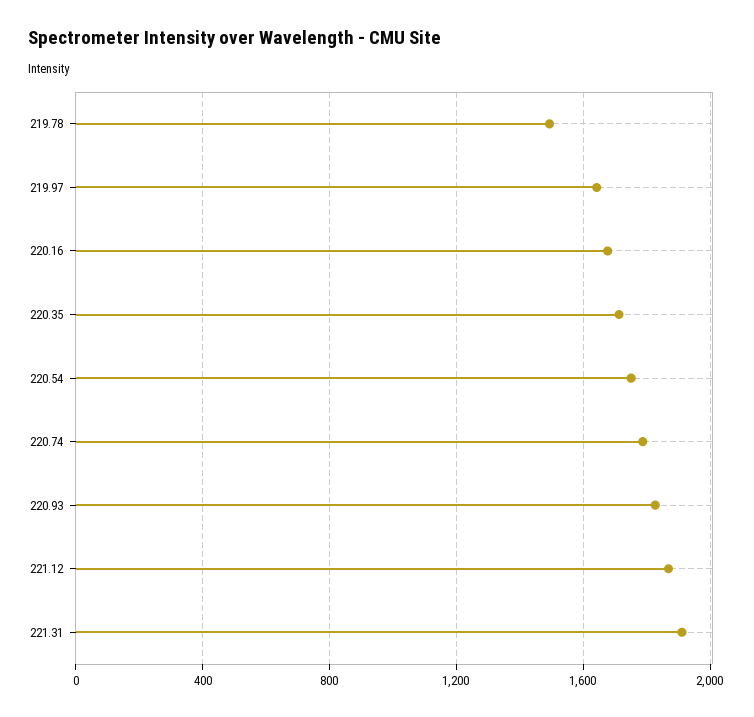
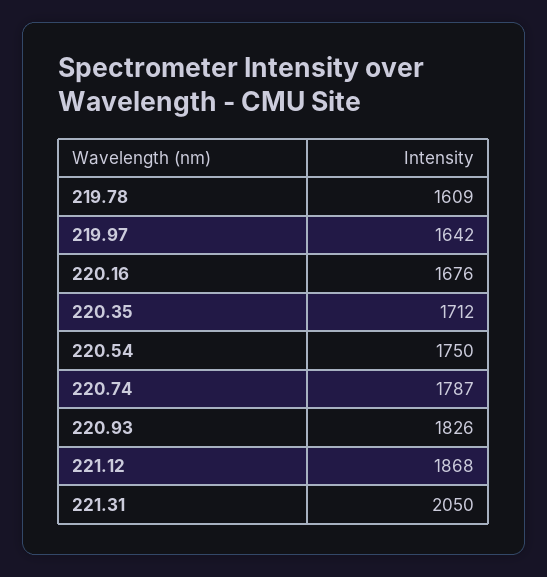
219.78: 1500 -> 1609
221.31: 1900 -> 2050

